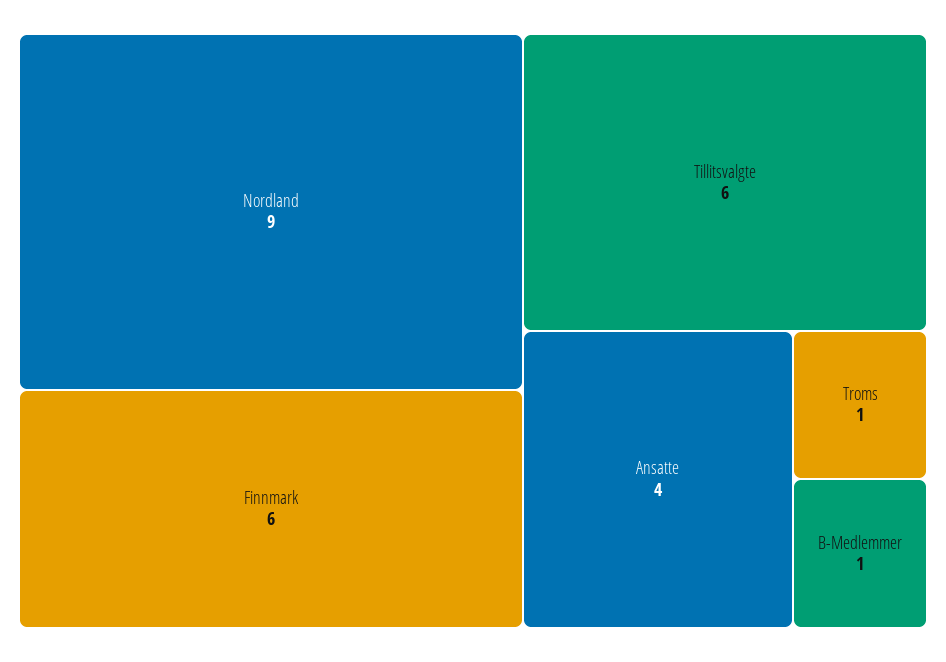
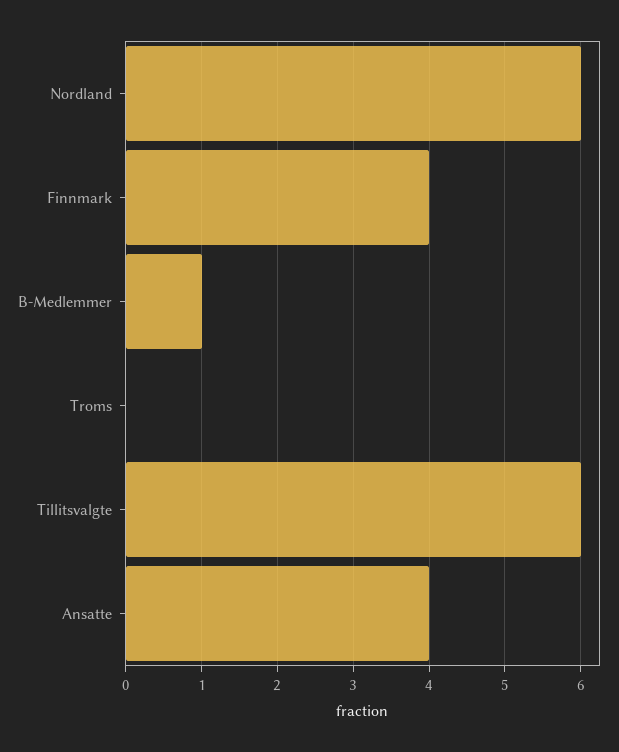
Nordland: 9 -> 6
Finnmark: 6 -> 4
Troms: 1 -> 0

